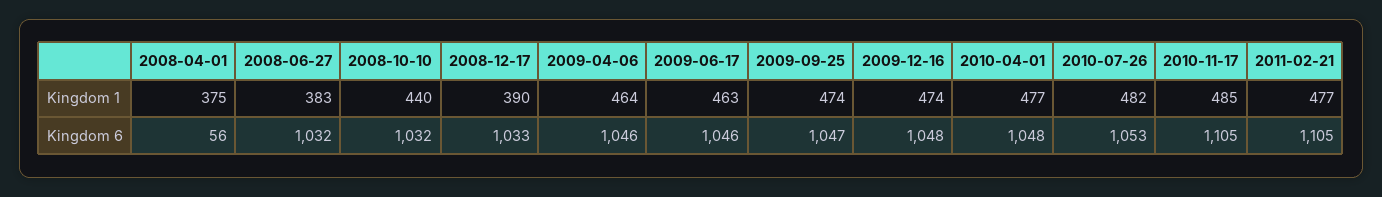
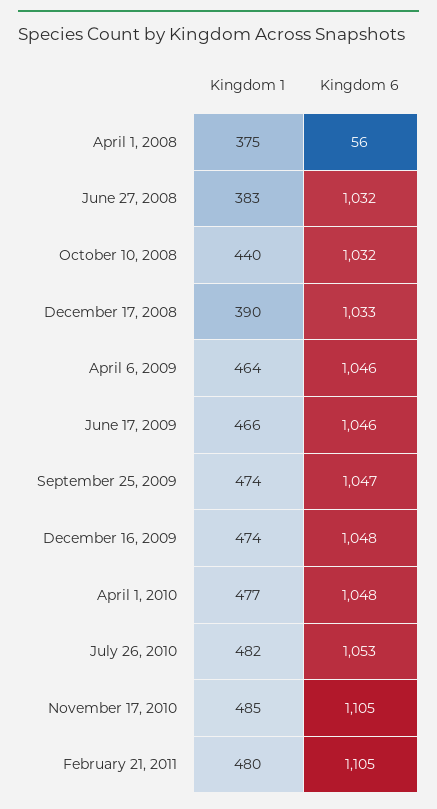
2009-06-17, Kingdom 1: 463 -> 466
2011-02-21, Kingdom 1: 477 -> 480

